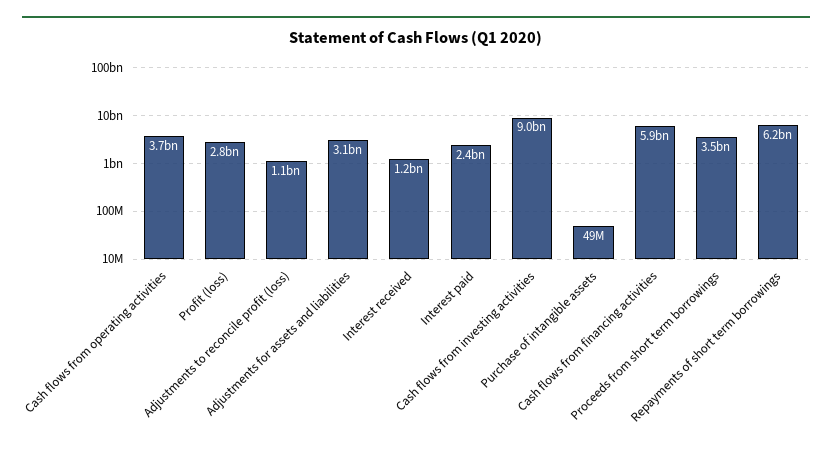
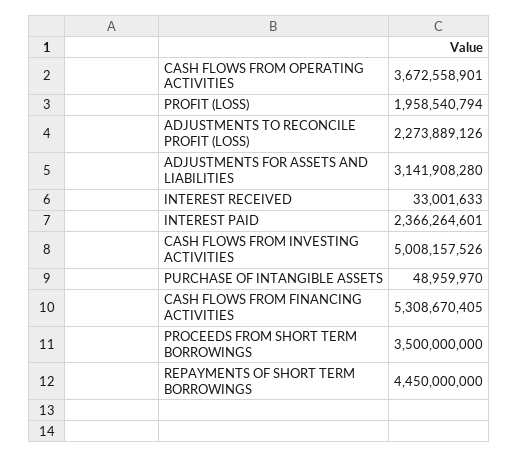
Profit (loss): 2800000000 -> 1958540794
Adjustments to reconcile profit (loss): 1100000000 -> 2273889126
Interest received: 1200000000 -> 33001633
Cash flows from investing activities: 9000000000 -> 5008157526
Cash flows from financing activities: 5900000000 -> 5308670405
Repayments of short term borrowings: 6200000000 -> 4450000000

